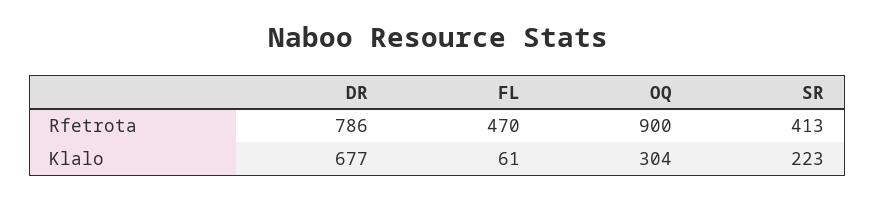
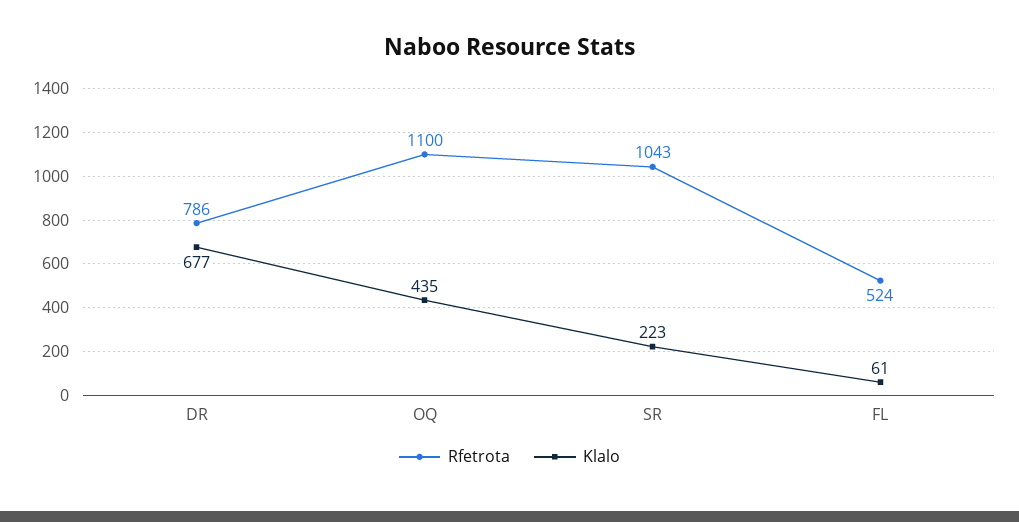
Rfetrota, FL: 470 -> 524
Rfetrota, OQ: 900 -> 1100
Rfetrota, SR: 413 -> 1043
Klalo, OQ: 304 -> 435

